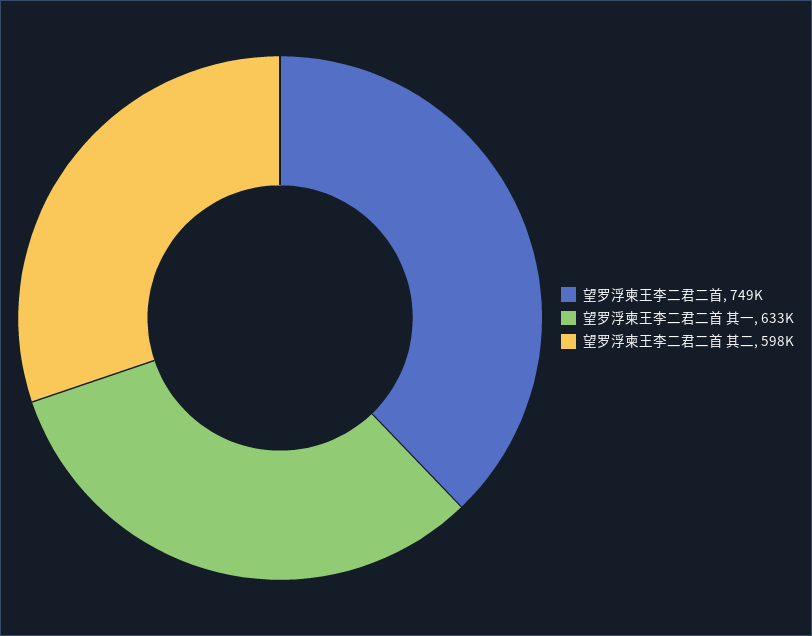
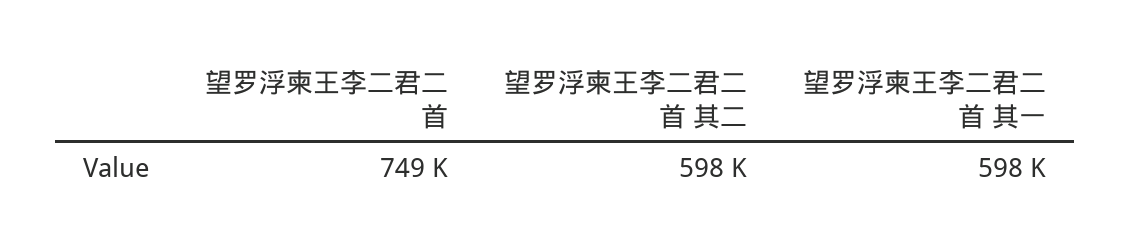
望罗浮柬王李二君二首 其一: 633000 -> 598000

